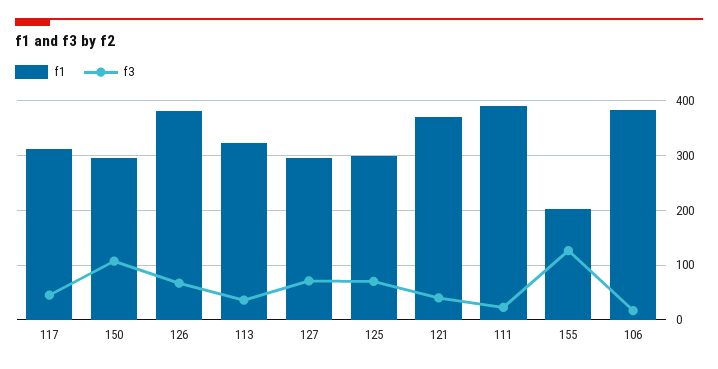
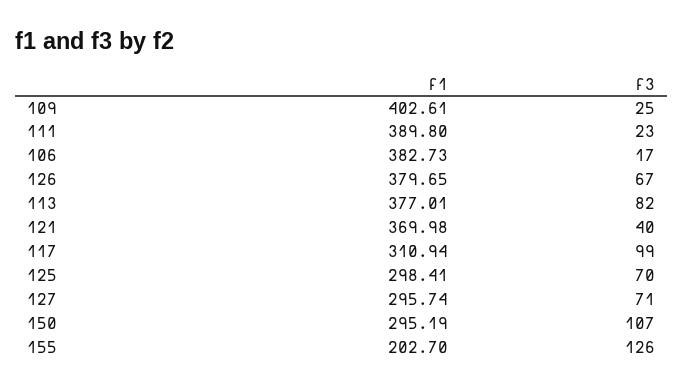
f3, 117: 40 -> 99
f1, 113: 320 -> 377.01
f3, 113: 40 -> 82
f1, 109: none -> 402.61
f3, 109: none -> 25

